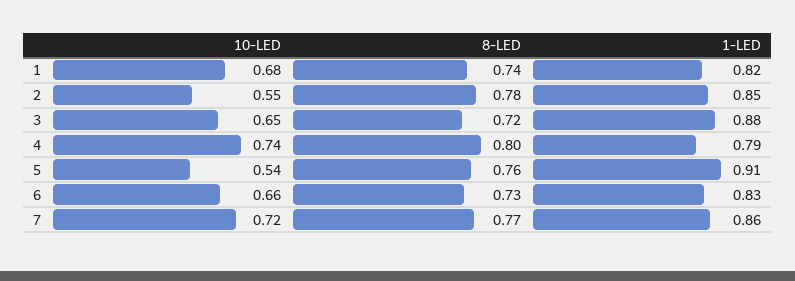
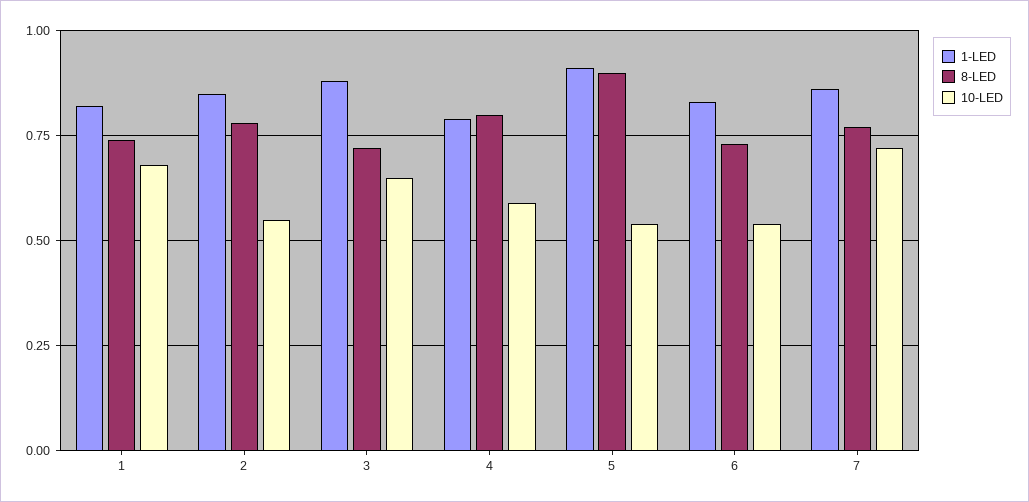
10-LED, 4: 0.74 -> 0.6
8-LED, 5: 0.76 -> 0.9
10-LED, 6: 0.66 -> 0.55

